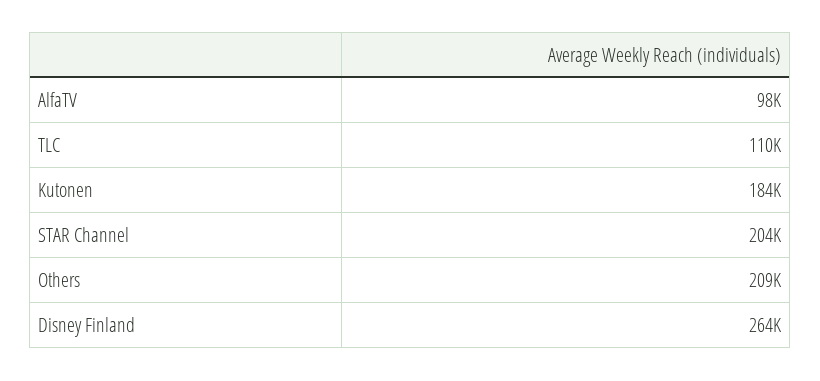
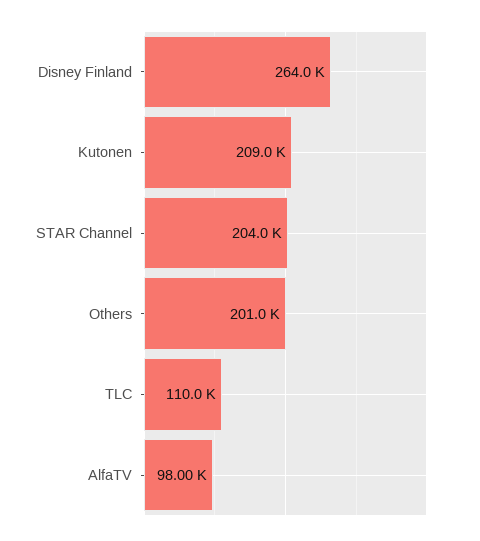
Kutonen: 184000 -> 209000
Others: 209000 -> 201000

